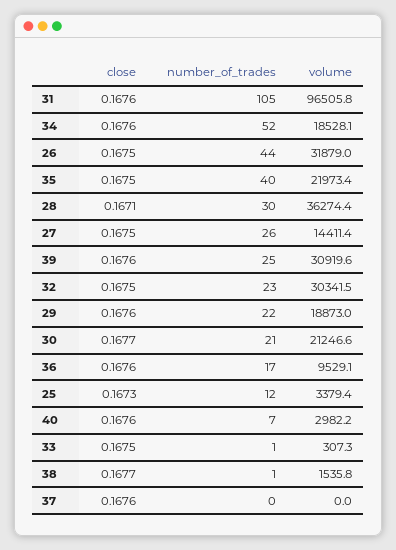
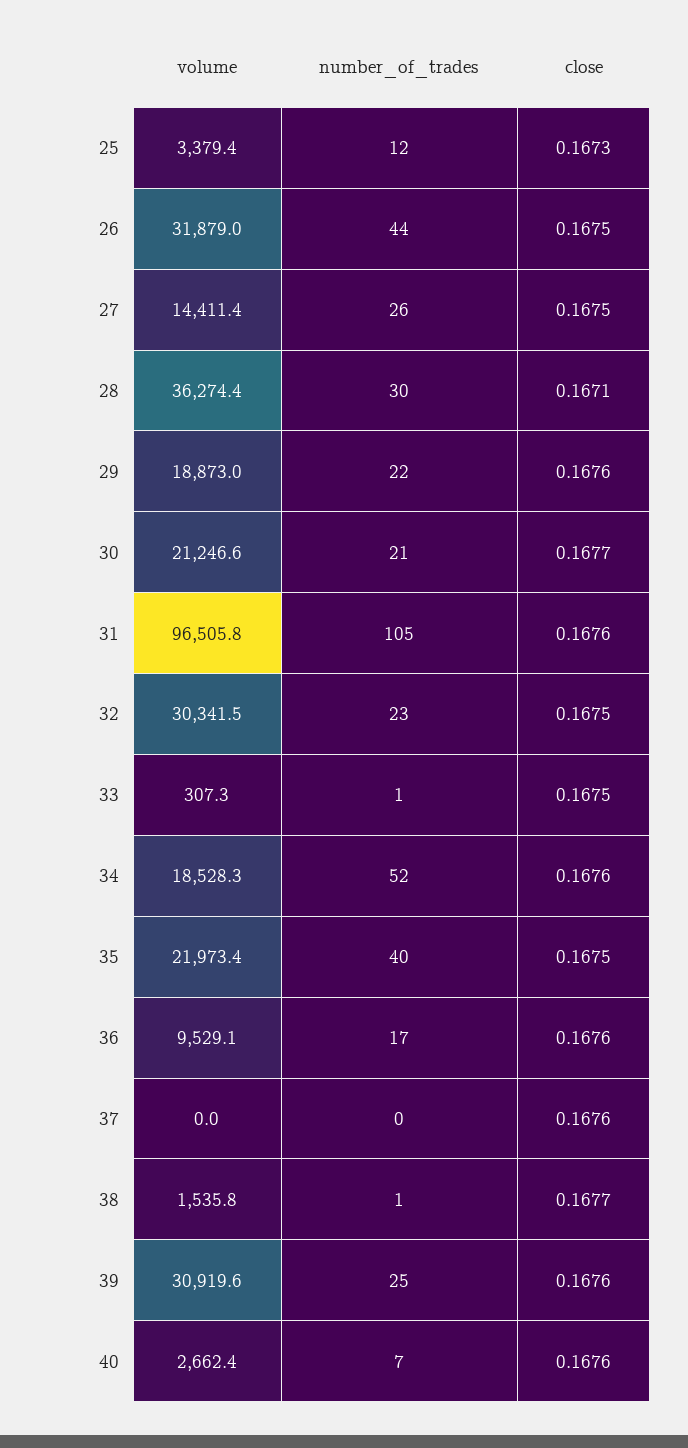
volume, 34: 18528.1 -> 18528.3
volume, 40: 2982.2 -> 2662.4

